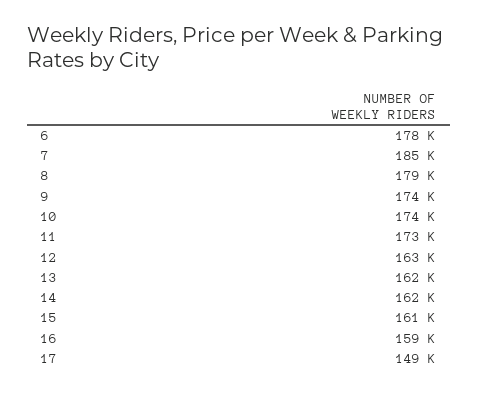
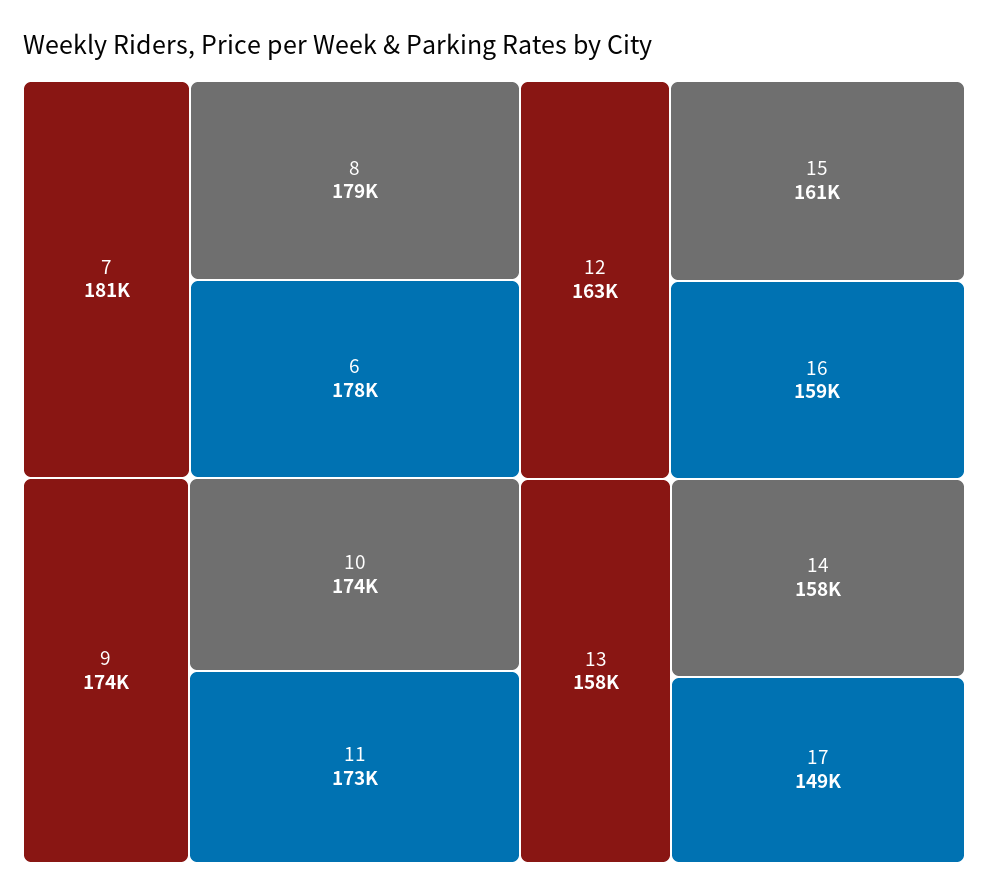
7: 185000 -> 181000
13: 162000 -> 158000
14: 162000 -> 158000

